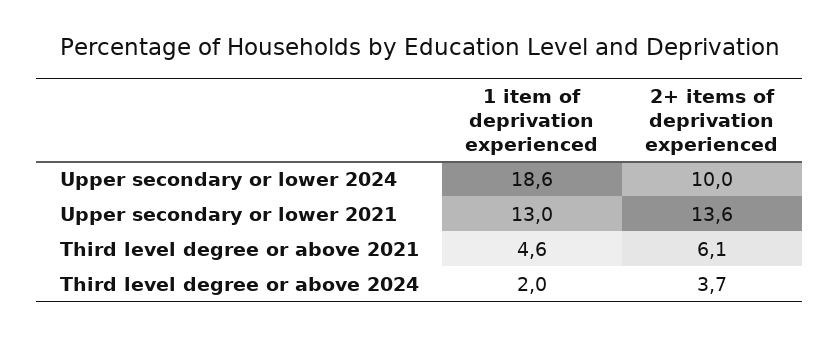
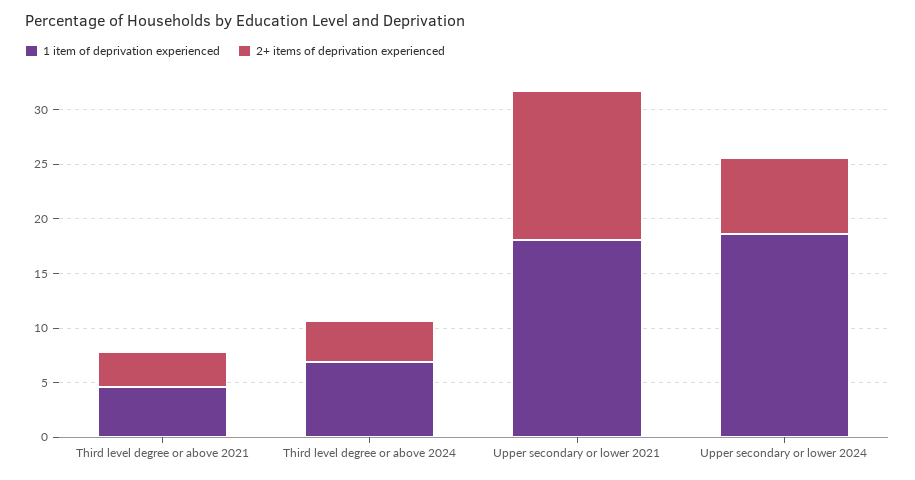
2+ items of deprivation experienced, Upper secondary or lower 2024: 10 -> 7
1 item of deprivation experienced, Upper secondary or lower 2021: 13 -> 18
2+ items of deprivation experienced, Third level degree or above 2021: 6.1 -> 3
1 item of deprivation experienced, Third level degree or above 2024: 2 -> 7

